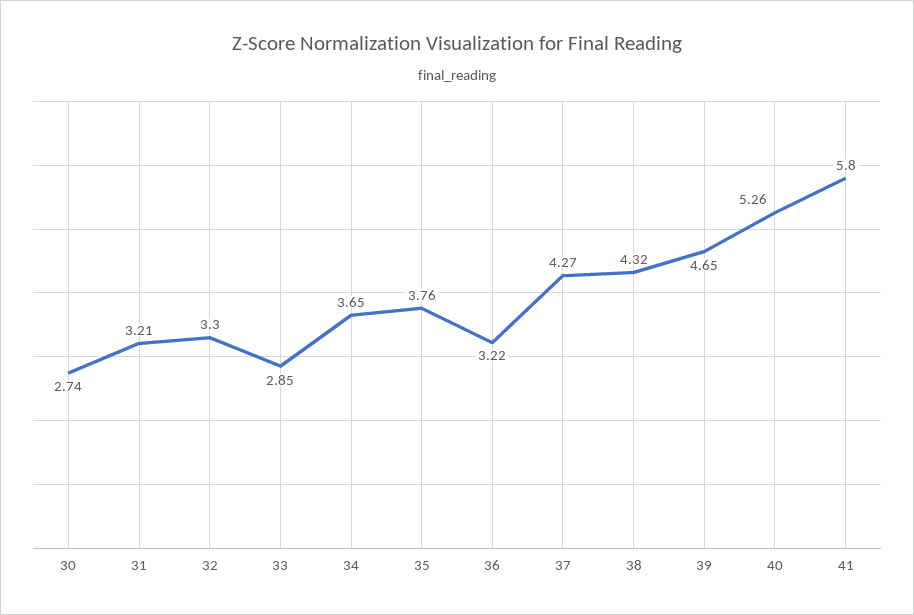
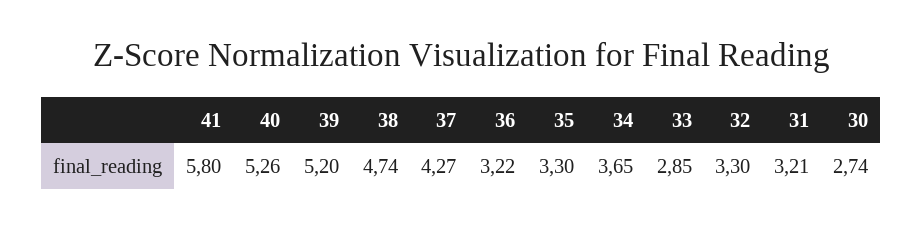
35: 3.76 -> 3.3
38: 4.32 -> 4.74
39: 4.65 -> 5.2

